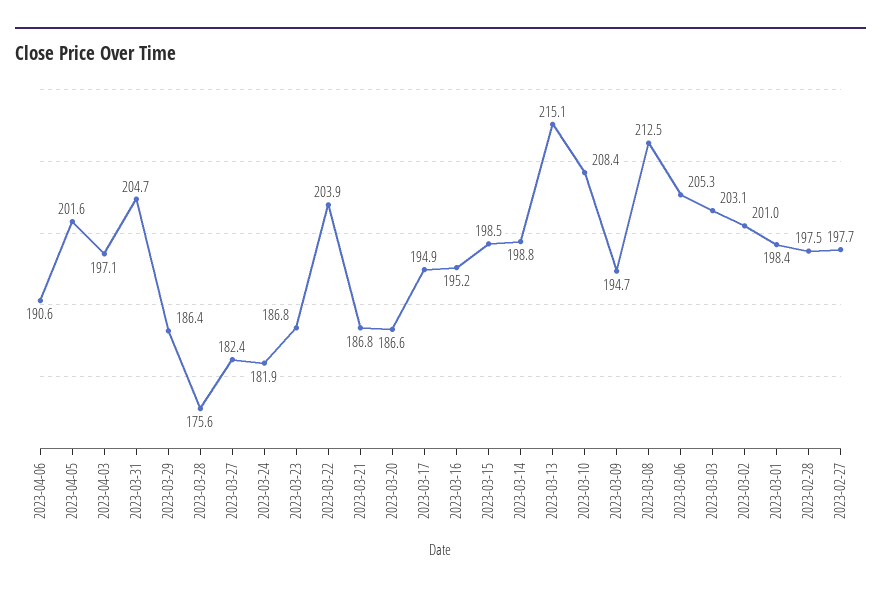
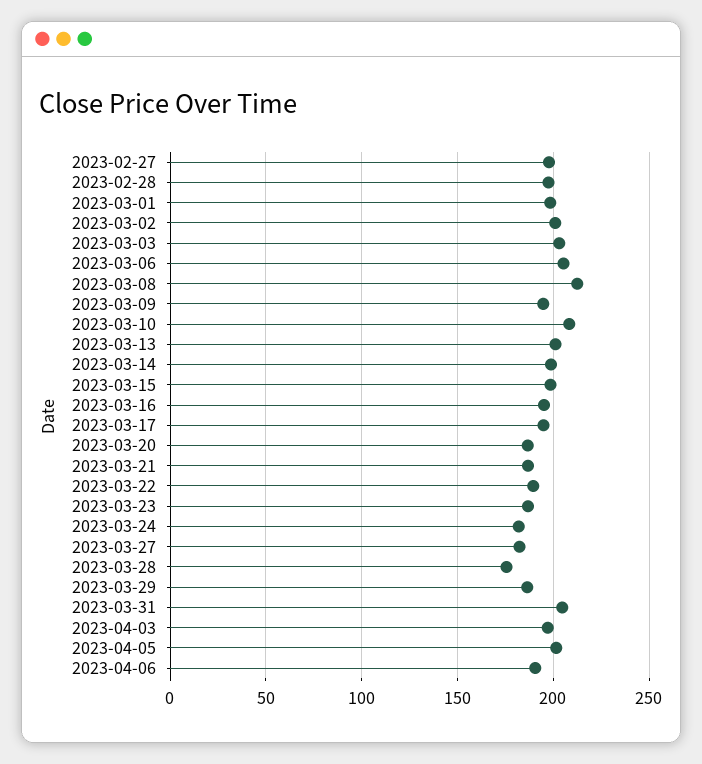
2023-03-22: 203.9 -> 190
2023-03-13: 215.1 -> 200

